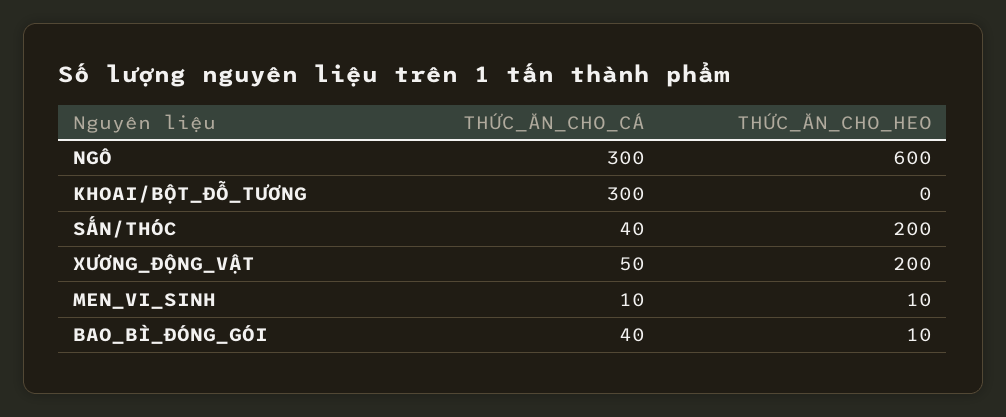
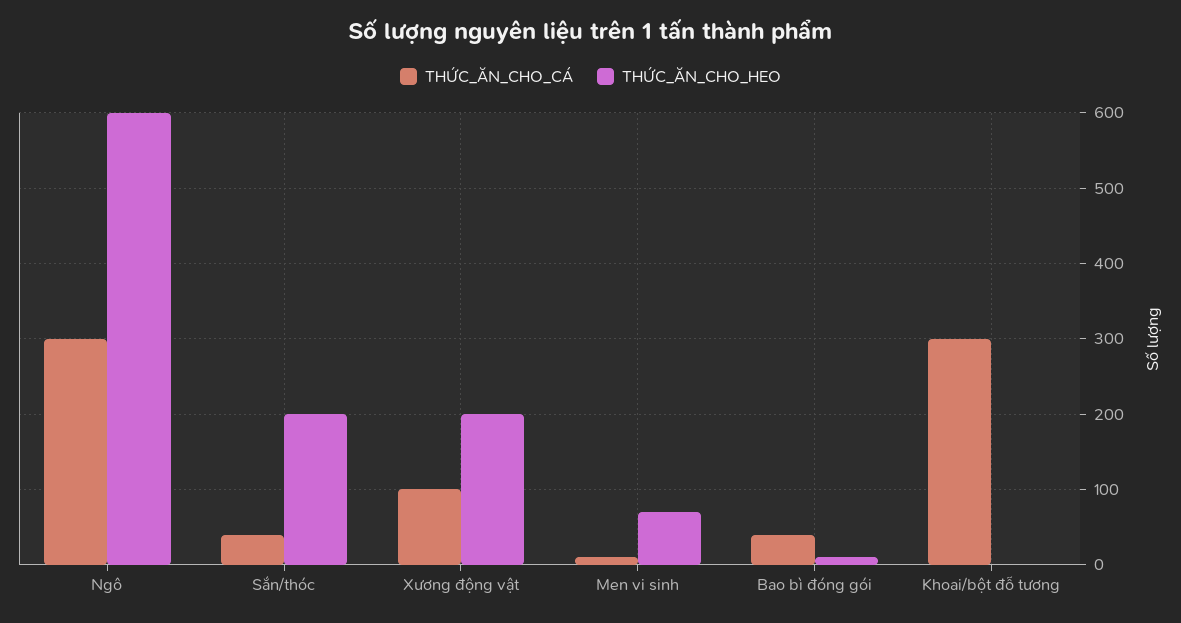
THỨC_ĂN_CHO_CÁ, XƯƠNG_ĐỘNG_VẬT: 50 -> 100
THỨC_ĂN_CHO_HEO, MEN_VI_SINH: 10 -> 70

